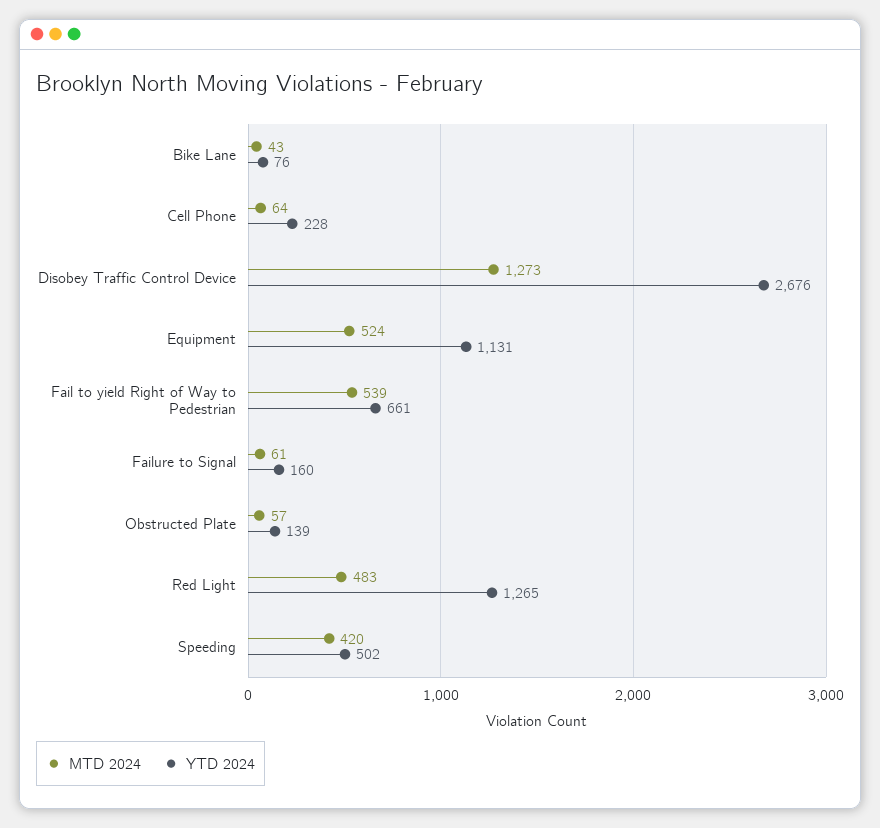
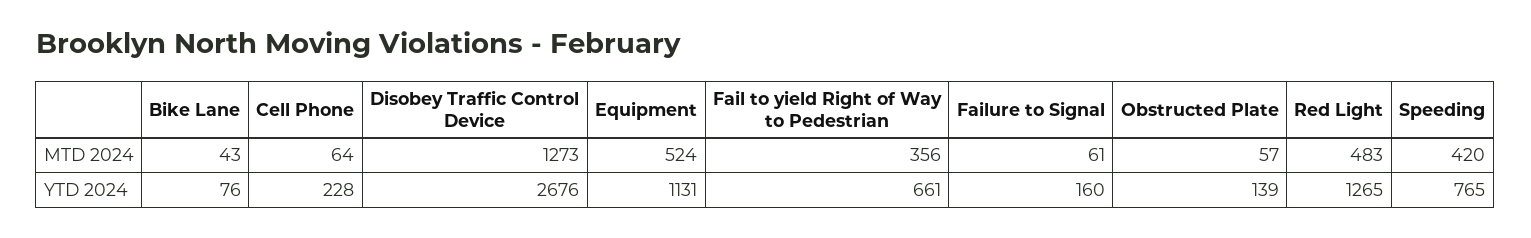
MTD 2024, Fail to yield Right of Way to Pedestrian: 539 -> 356
YTD 2024, Speeding: 502 -> 765

